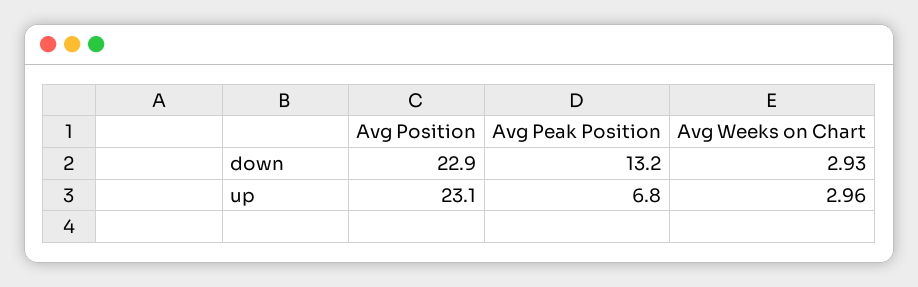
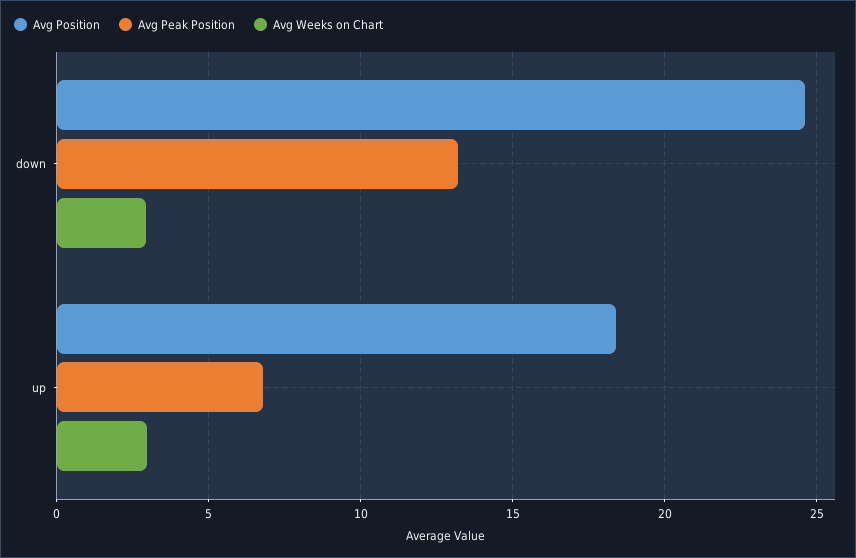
Avg Position, down: 22.9 -> 24.5
Avg Position, up: 23.1 -> 18.5

